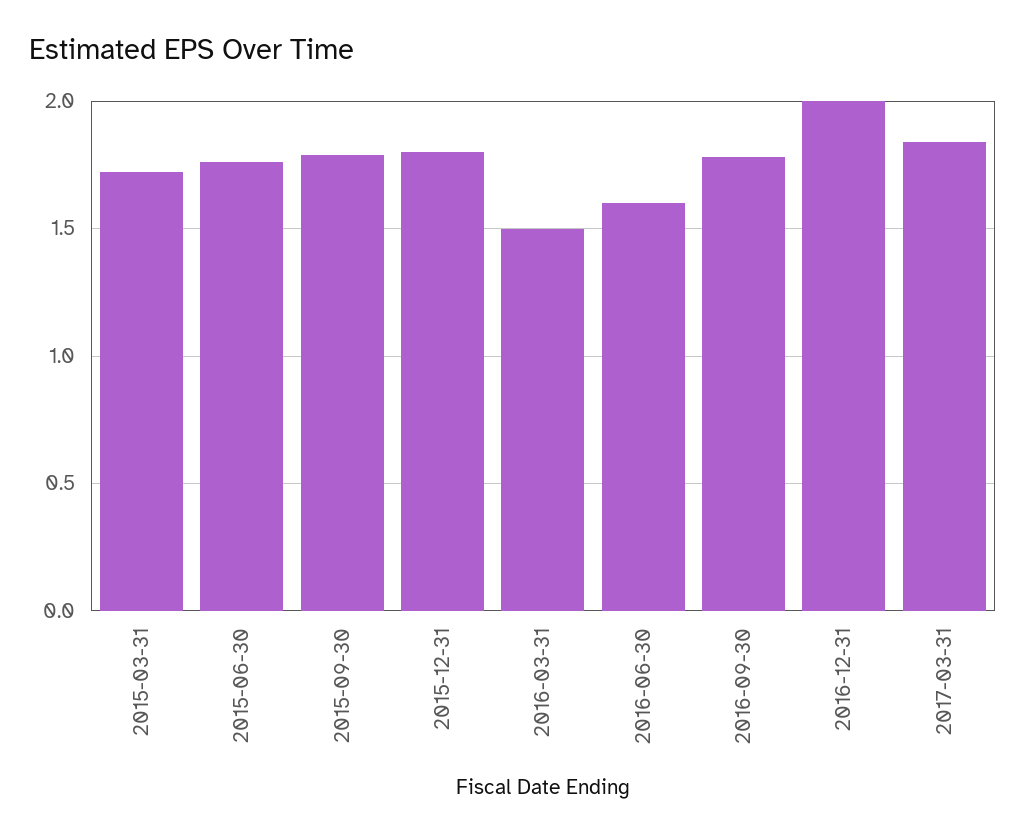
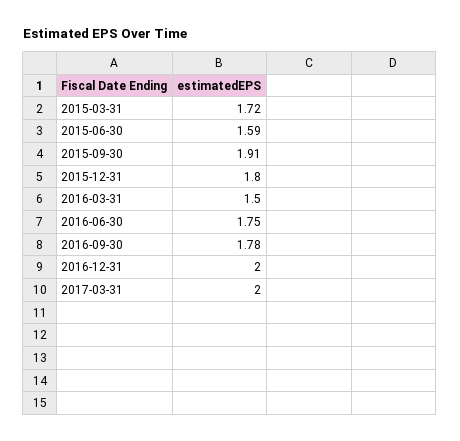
2015-06-30: 1.75 -> 1.59
2015-09-30: 1.8 -> 1.91
2016-06-30: 1.6 -> 1.75
2017-03-31: 1.85 -> 2

